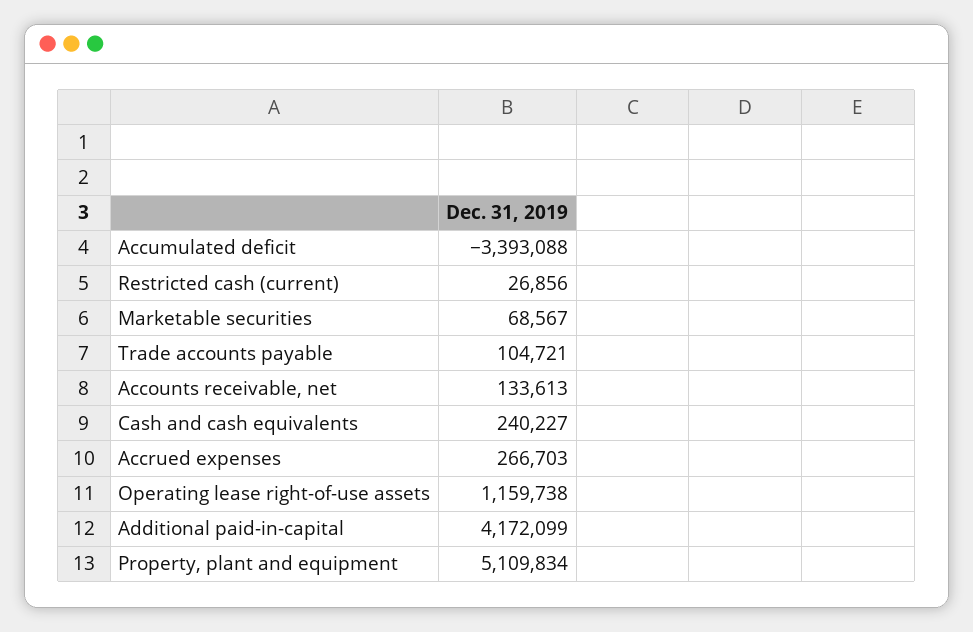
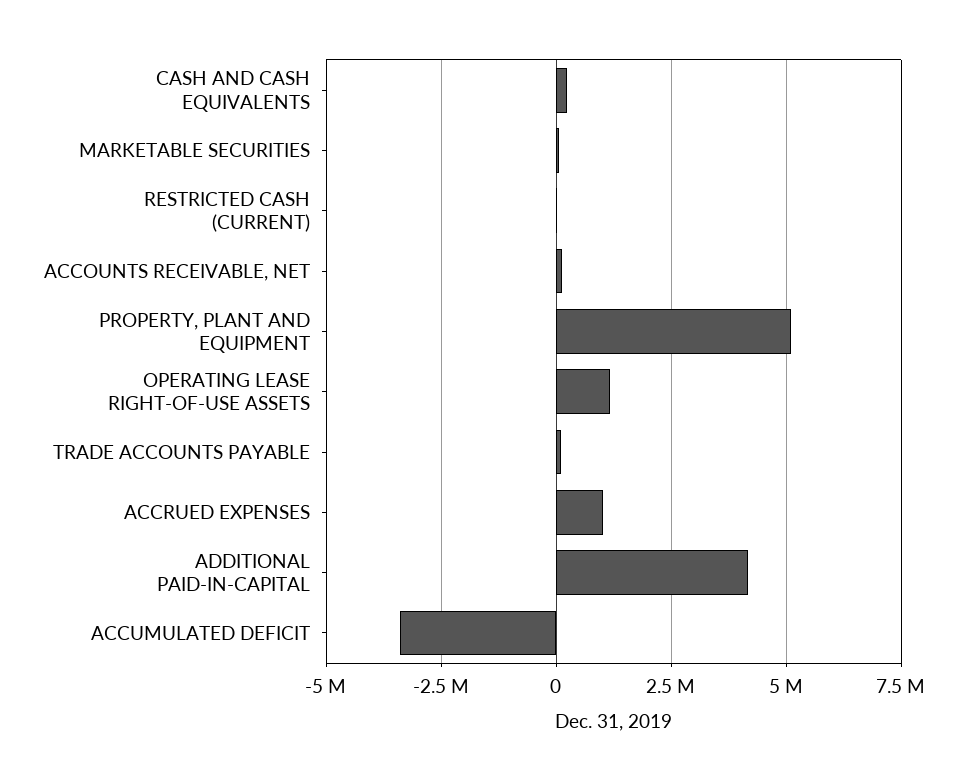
Accrued expenses: 266703 -> 1000000

